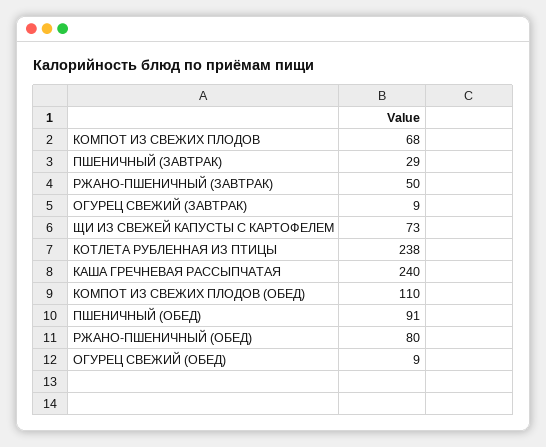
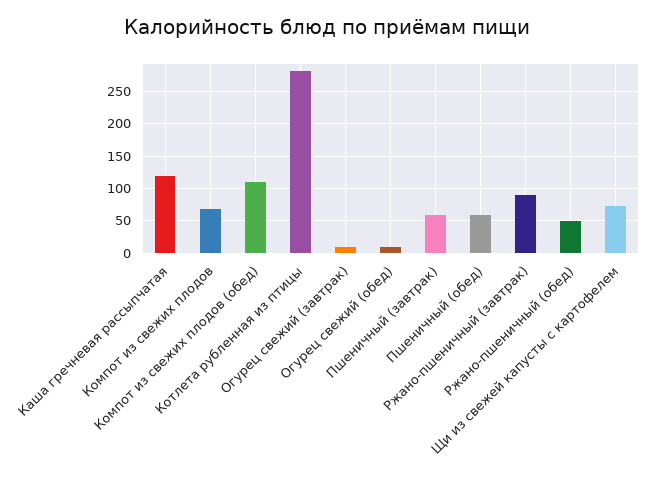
ПШЕНИЧНЫЙ (ЗАВТРАК): 29 -> 60
РЖАНО-ПШЕНИЧНЫЙ (ЗАВТРАК): 50 -> 90
КОТЛЕТА РУБЛЕННАЯ ИЗ ПТИЦЫ: 238 -> 280
КАША ГРЕЧНЕВАЯ РАССЫПЧАТАЯ: 240 -> 120
ПШЕНИЧНЫЙ (ОБЕД): 91 -> 60
РЖАНО-ПШЕНИЧНЫЙ (ОБЕД): 80 -> 50

